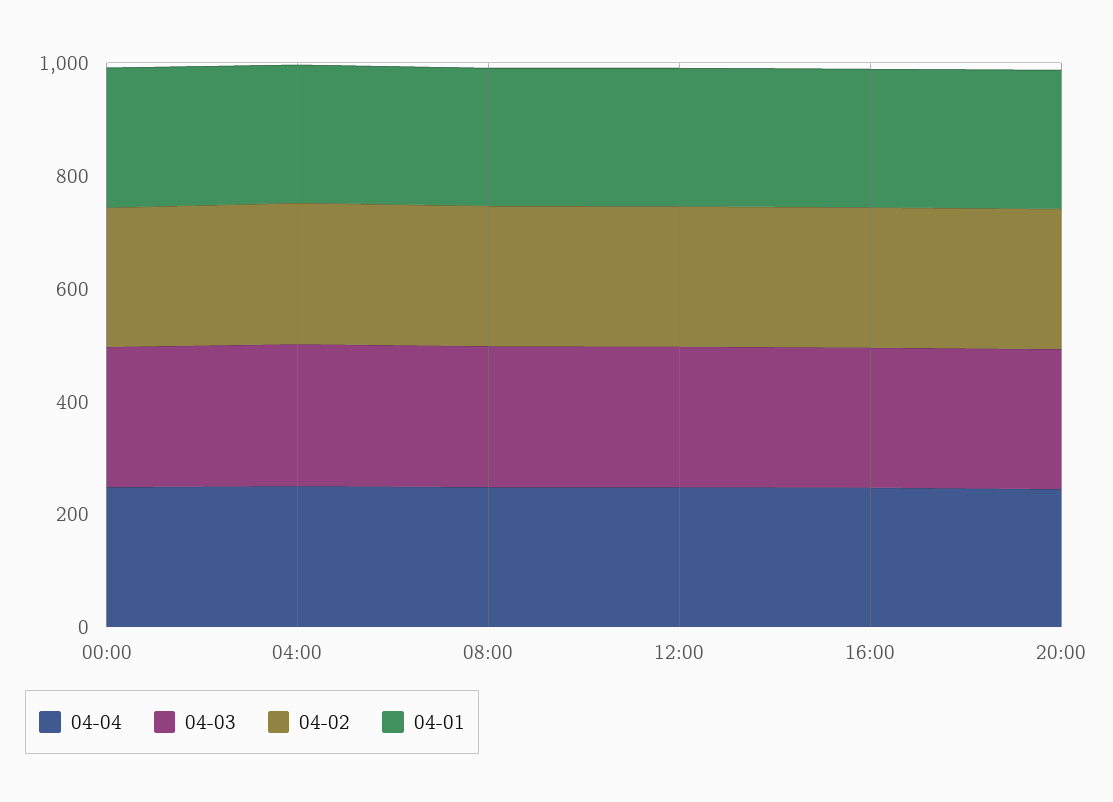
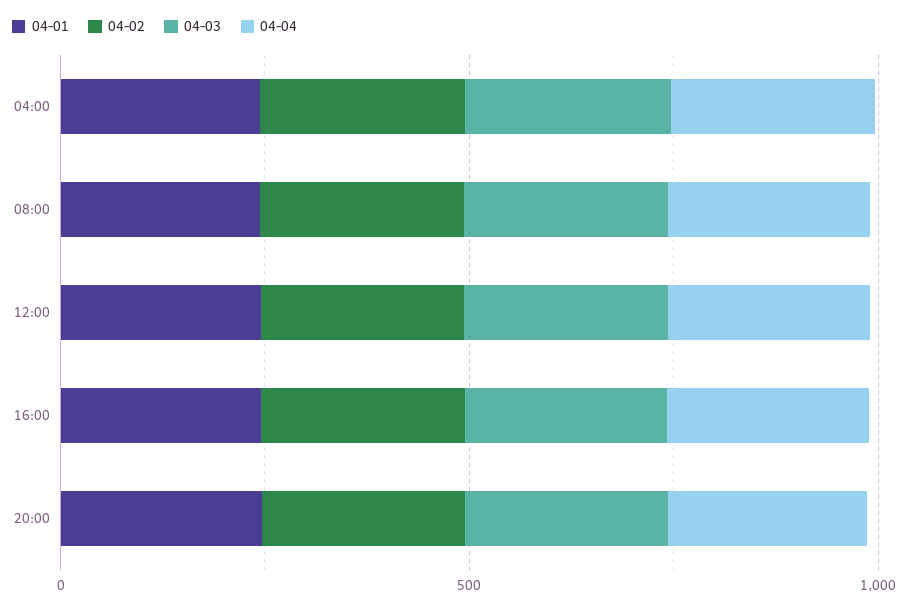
04-04, 00:00: 250 -> none
04-03, 00:00: 250 -> none
04-02, 00:00: 250 -> none
04-01, 00:00: 250 -> none

